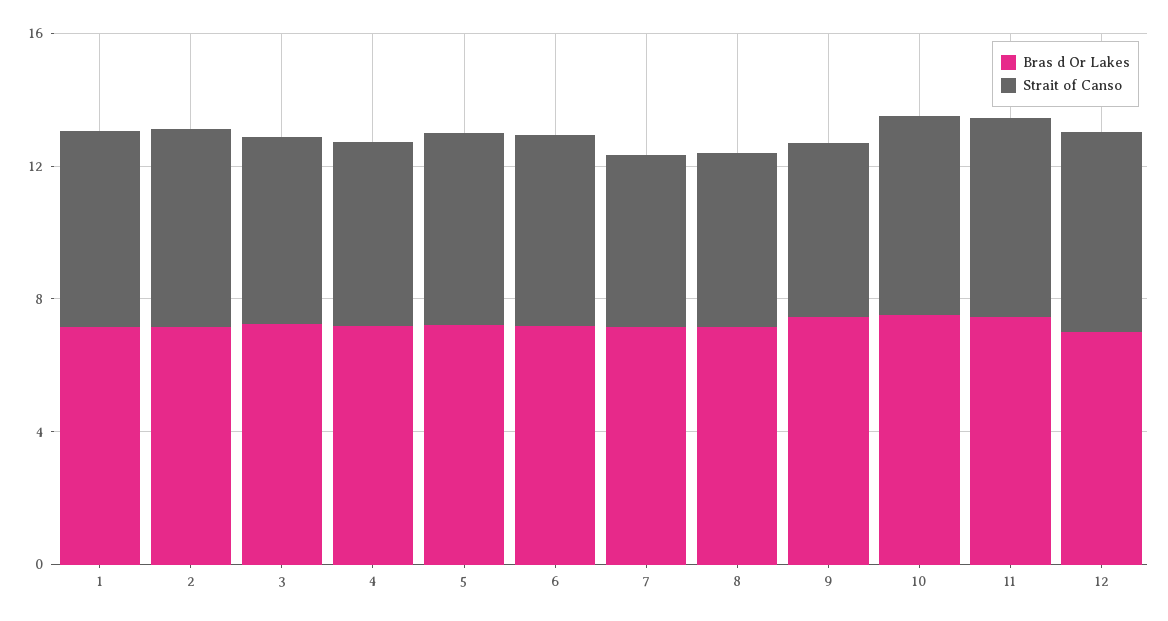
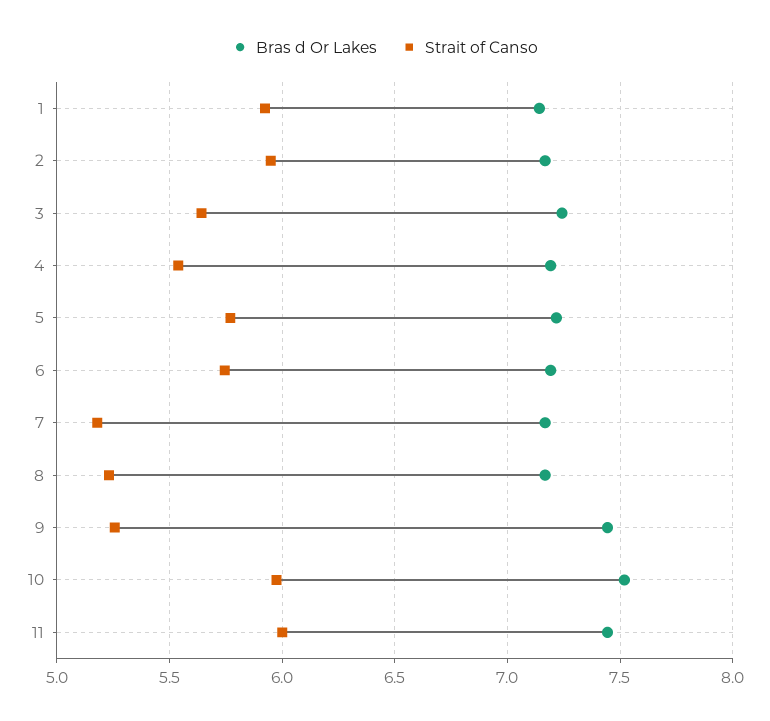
Bras d Or Lakes, 12: 7 -> none
Strait of Canso, 12: 6 -> none

